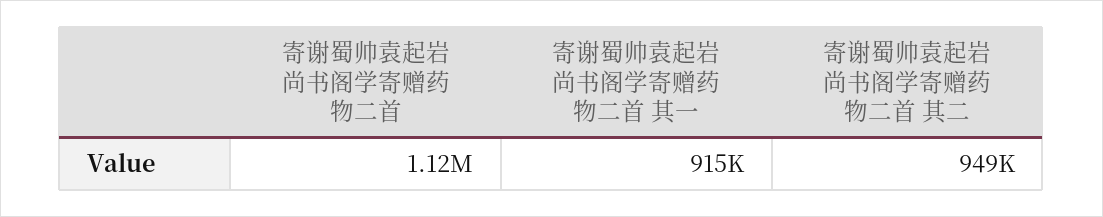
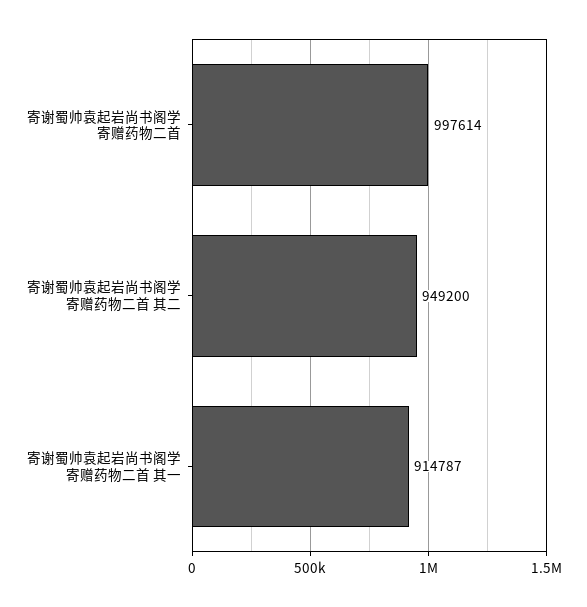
寄谢蜀帅袁起岩尚书阁学寄赠药物二首: 1120000 -> 997614

